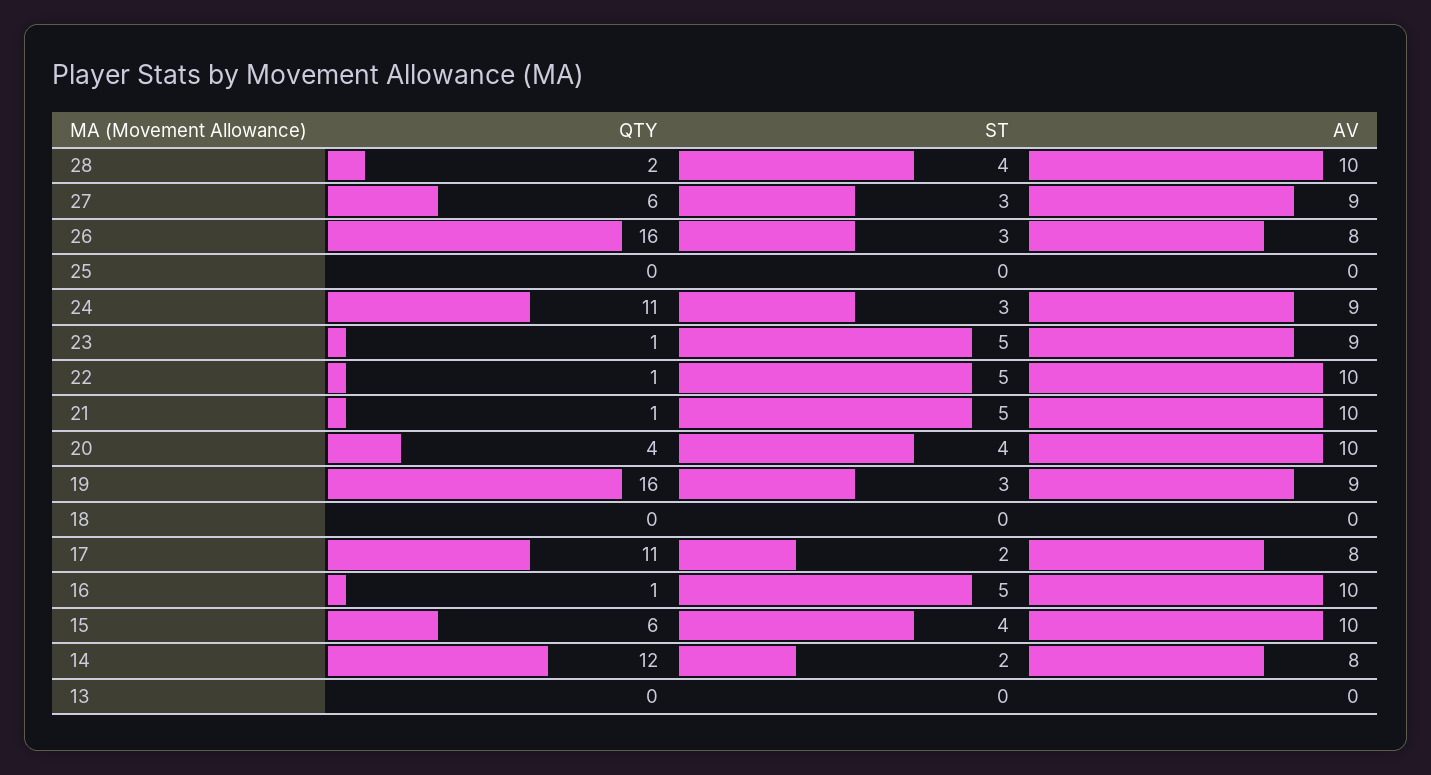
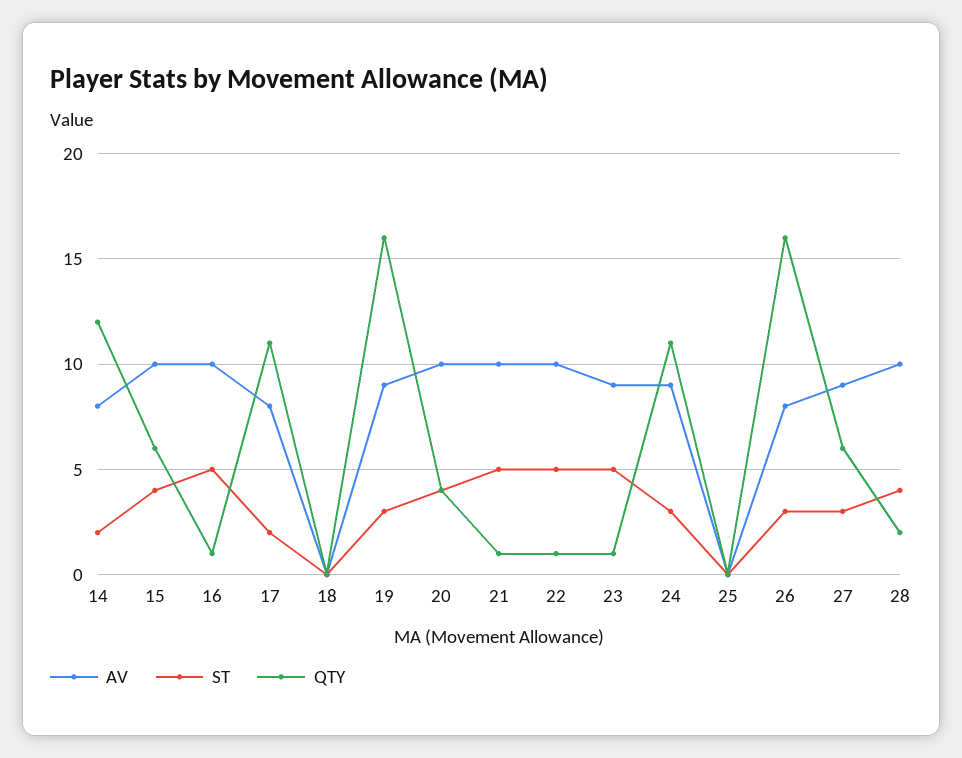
QTY, 13: 0 -> none
ST, 13: 0 -> none
AV, 13: 0 -> none

